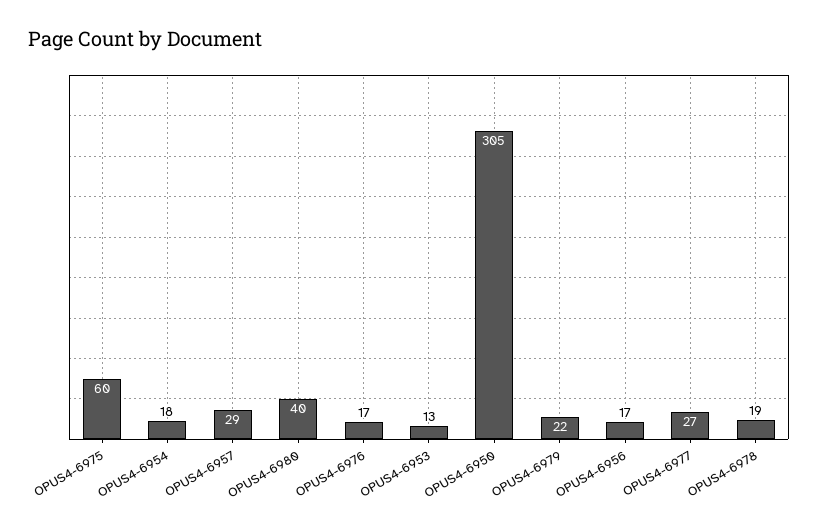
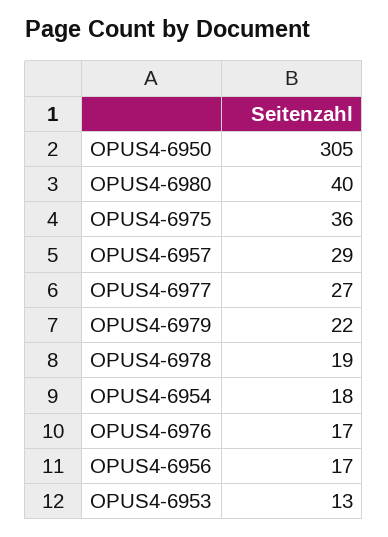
OPUS4-6975: 60 -> 36

